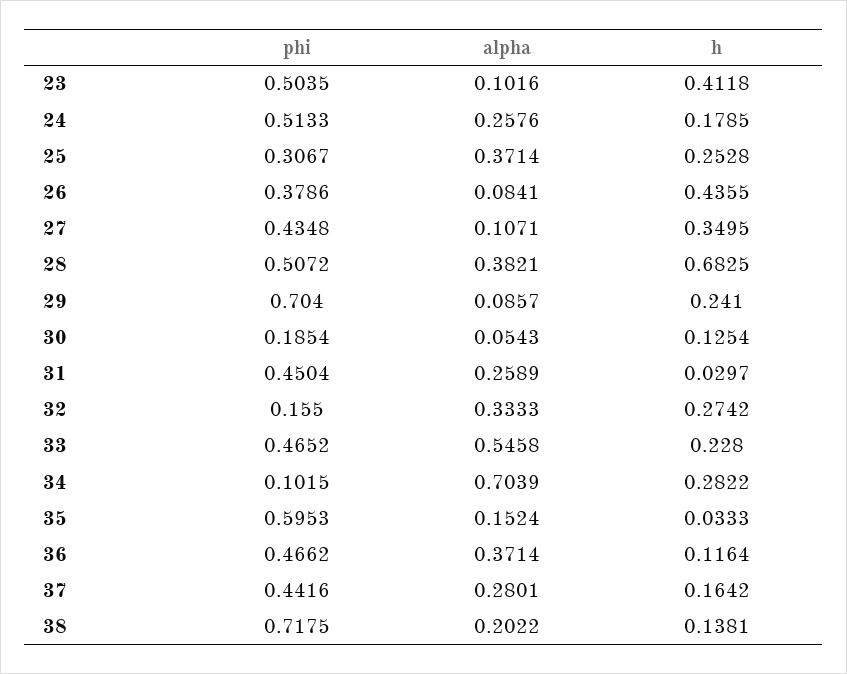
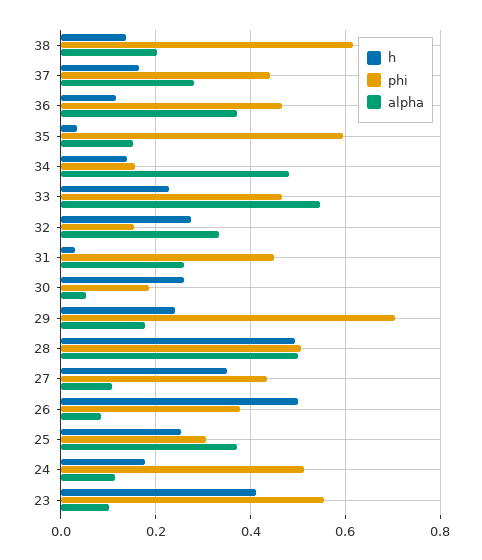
phi, 23: 0.5035 -> 0.56
alpha, 24: 0.2576 -> 0.12
h, 26: 0.4355 -> 0.5
alpha, 28: 0.3821 -> 0.5
h, 28: 0.6825 -> 0.5
alpha, 29: 0.0857 -> 0.18
h, 30: 0.1254 -> 0.26
phi, 34: 0.1015 -> 0.16
alpha, 34: 0.7039 -> 0.48
h, 34: 0.2822 -> 0.14
phi, 38: 0.7175 -> 0.62

